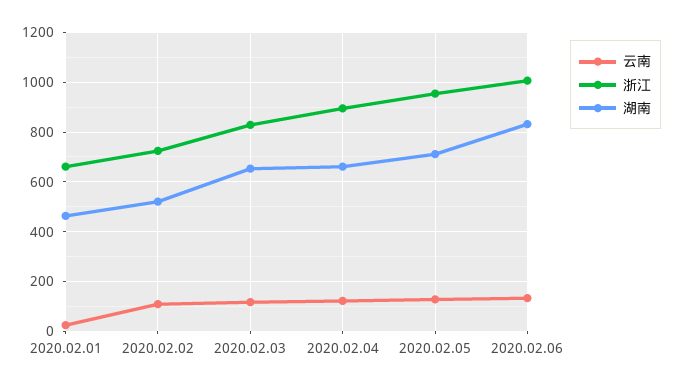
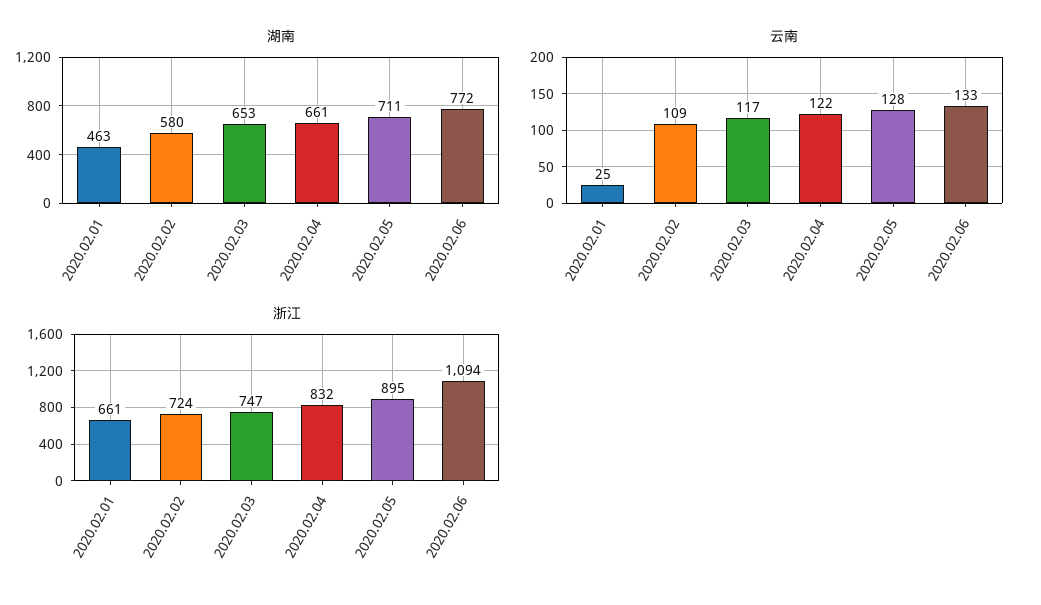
湖南, 2020.02.02: 525 -> 580
浙江, 2020.02.03: 825 -> 747
浙江, 2020.02.04: 900 -> 832
浙江, 2020.02.05: 950 -> 895
浙江, 2020.02.06: 1000 -> 1094
湖南, 2020.02.06: 825 -> 772

